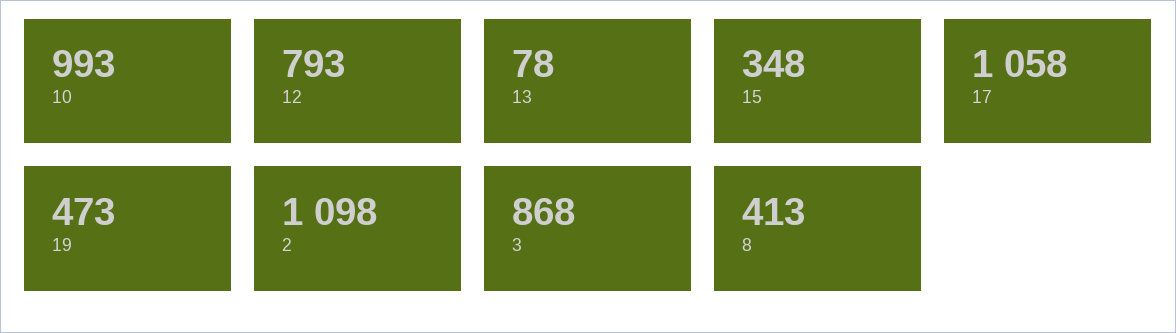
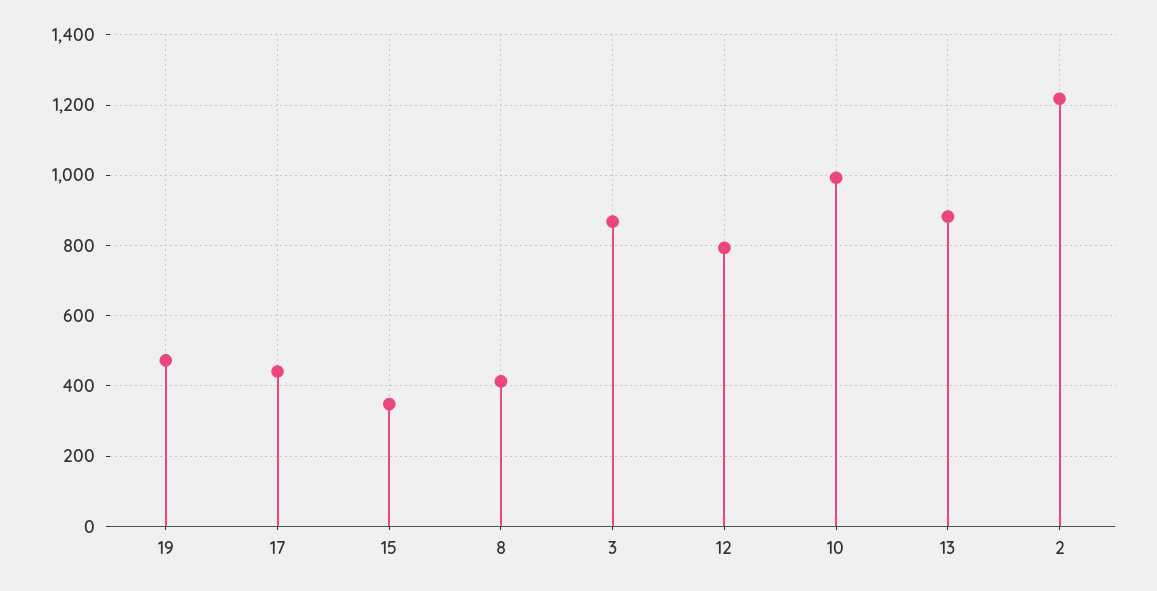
13: 78 -> 880
17: 1058 -> 440
2: 1098 -> 1220

